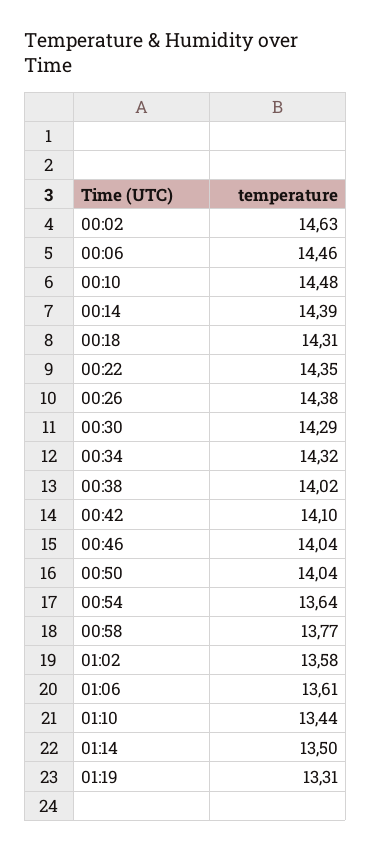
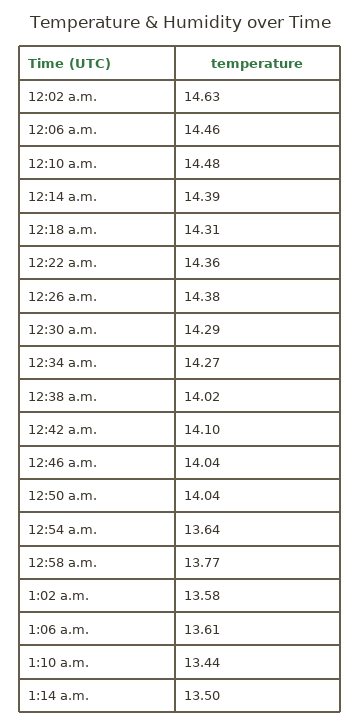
00:22: 14.35 -> 14.36
00:34: 14.32 -> 14.27
01:19: 13.31 -> none

